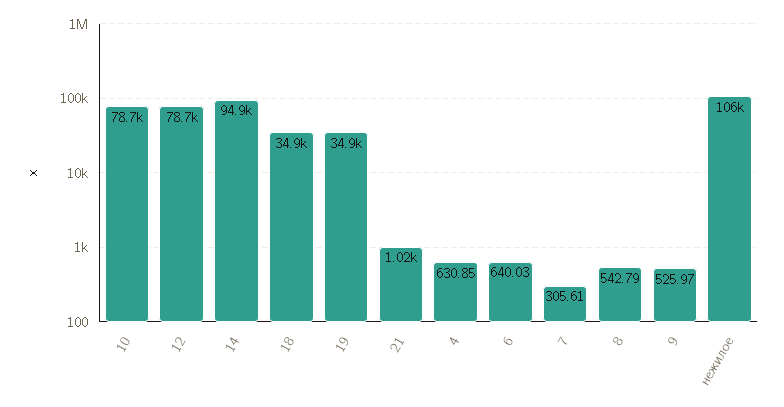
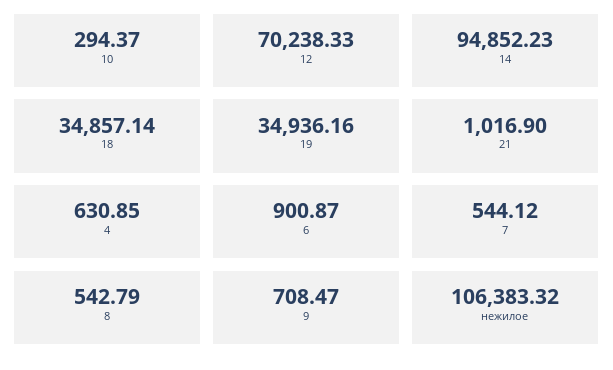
10: 78700 -> 294.37
12: 78700 -> 70238.33
6: 640.03 -> 900.87
7: 305.61 -> 544.12
9: 525.97 -> 708.47

